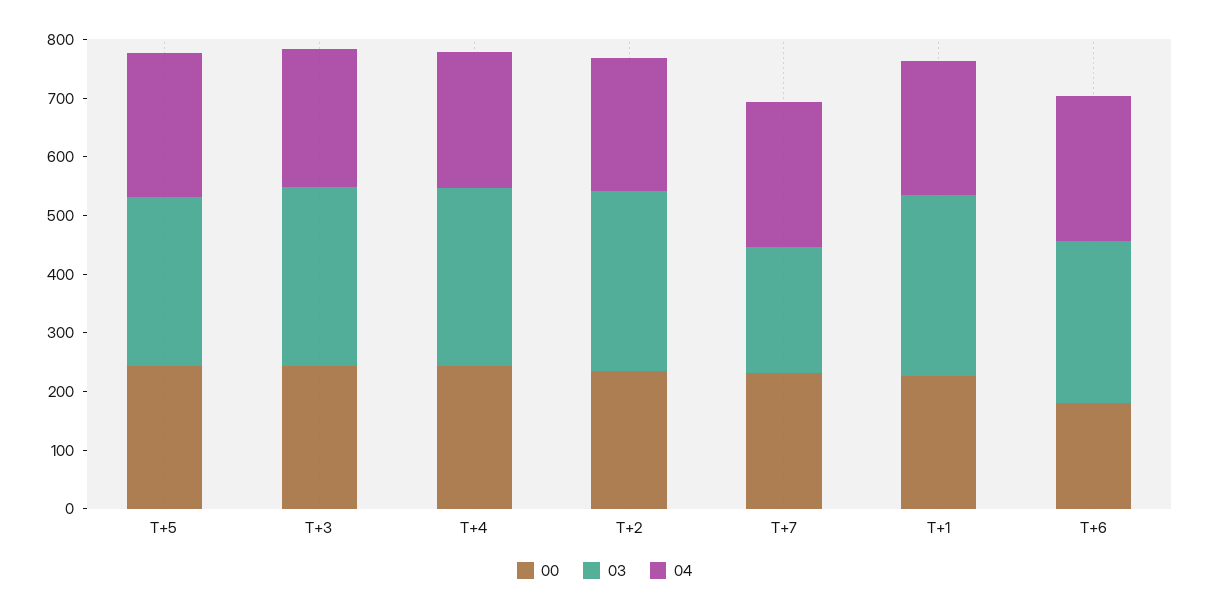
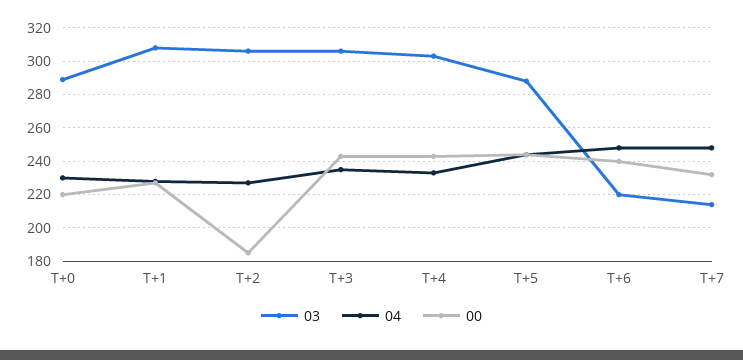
00, T+2: 240 -> 185
00, T+6: 180 -> 240
03, T+6: 280 -> 220
03, T+0: none -> 290
04, T+0: none -> 230
00, T+0: none -> 220

